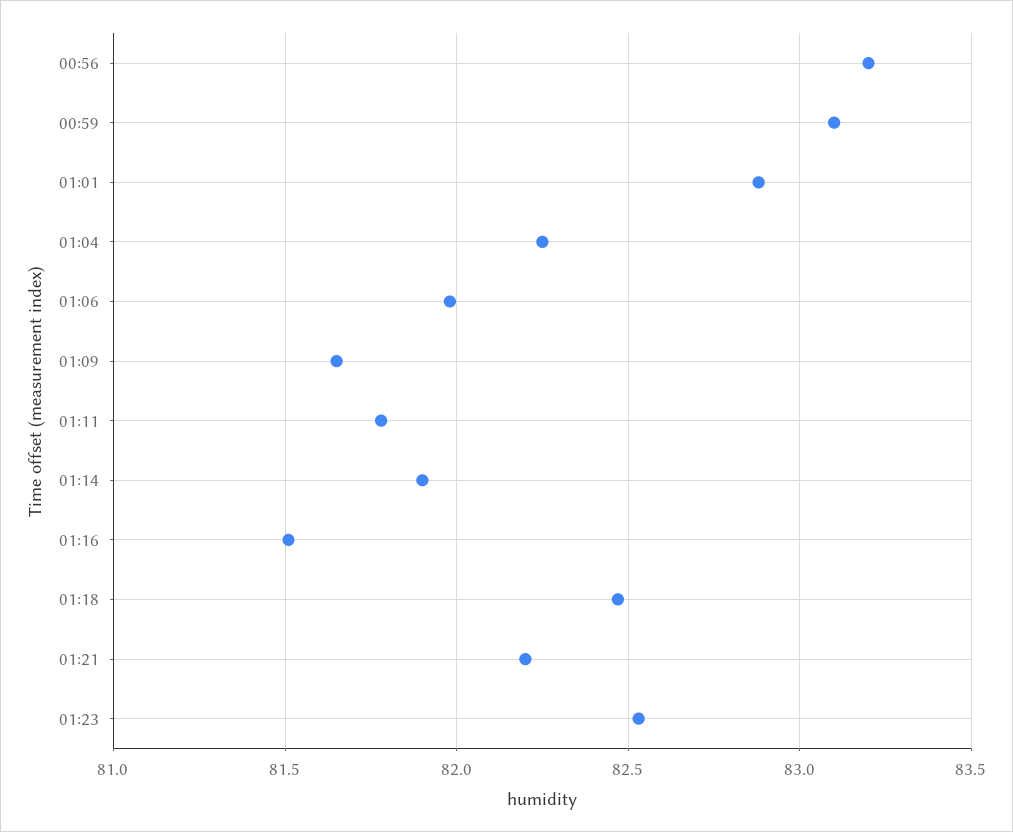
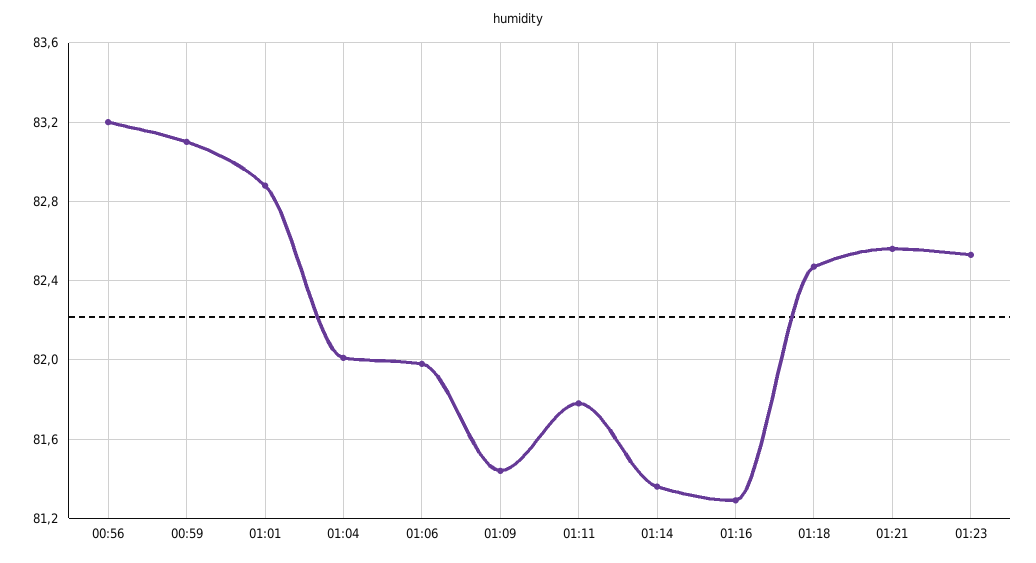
01:04: 82.25 -> 82
01:09: 81.65 -> 81.45
01:14: 81.9 -> 81.35
01:16: 81.5 -> 81.3
01:21: 82.2 -> 82.55

